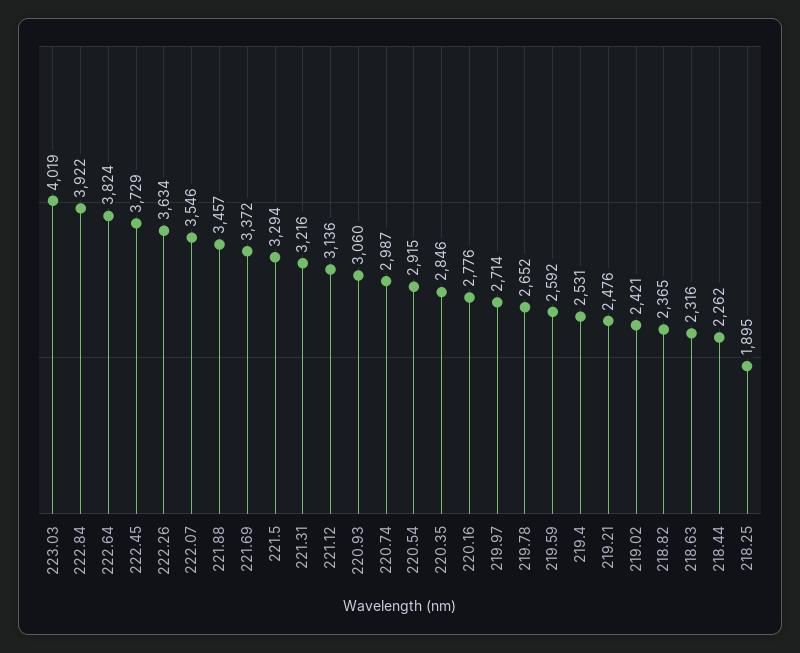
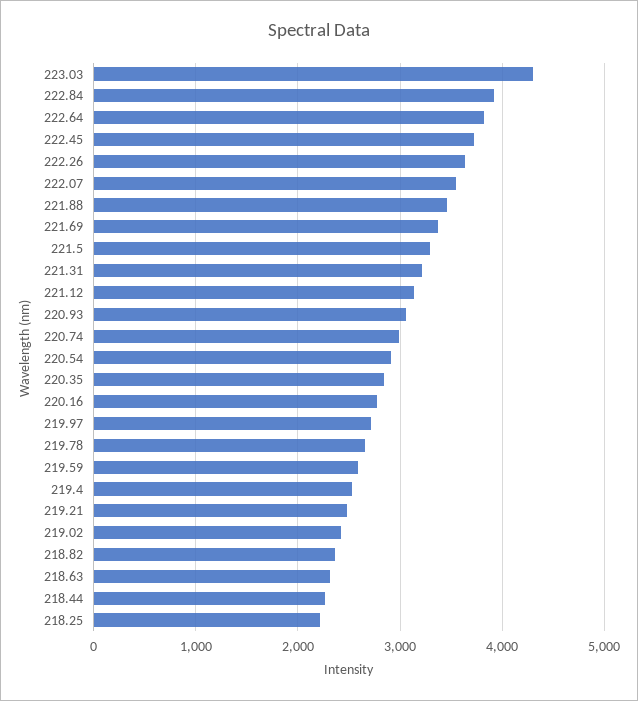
223.03: 4019 -> 4300
218.25: 1895 -> 2200

